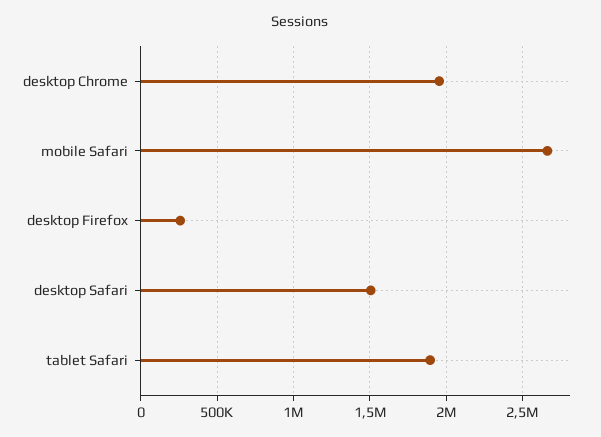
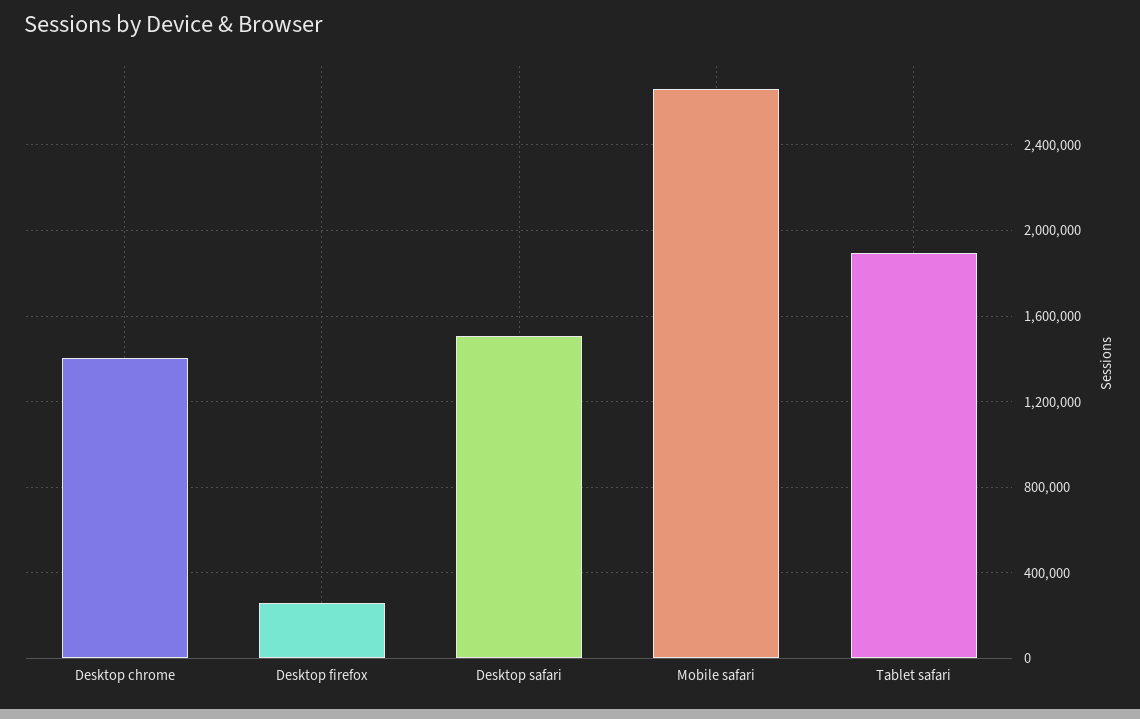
desktop Chrome: 1950000 -> 1400000

